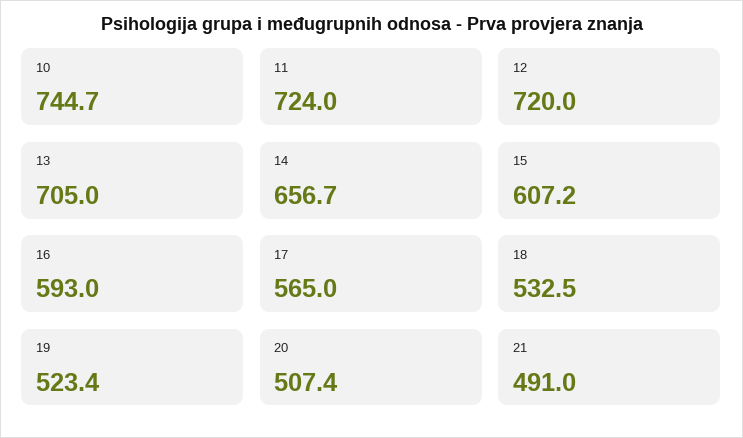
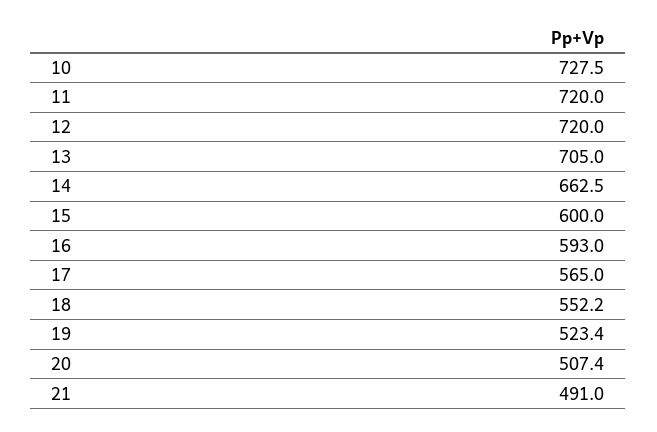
10: 744.7 -> 727.5
11: 724 -> 720
14: 656.7 -> 662.5
15: 607.2 -> 600
18: 532.5 -> 552.2

